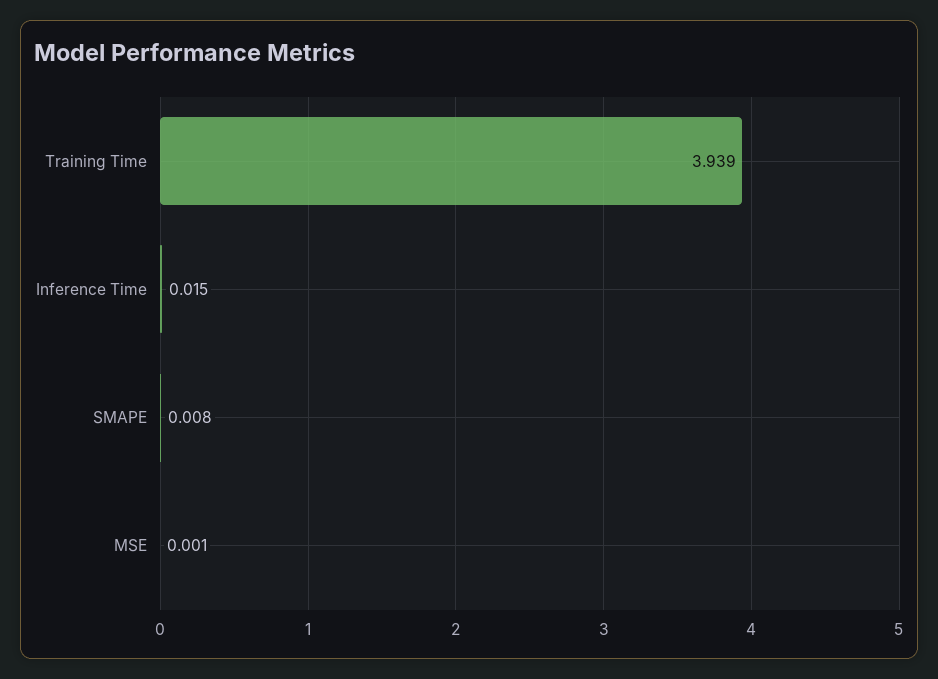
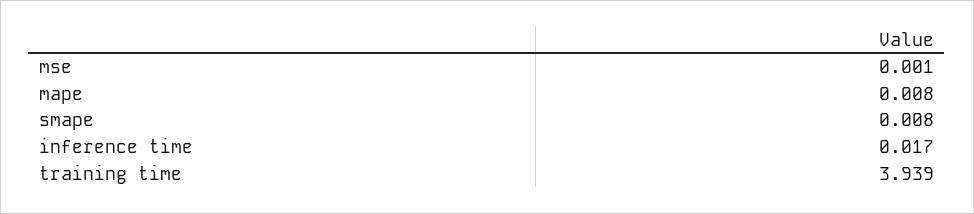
Inference Time: 0.015 -> 0.017
mape: none -> 0.008

